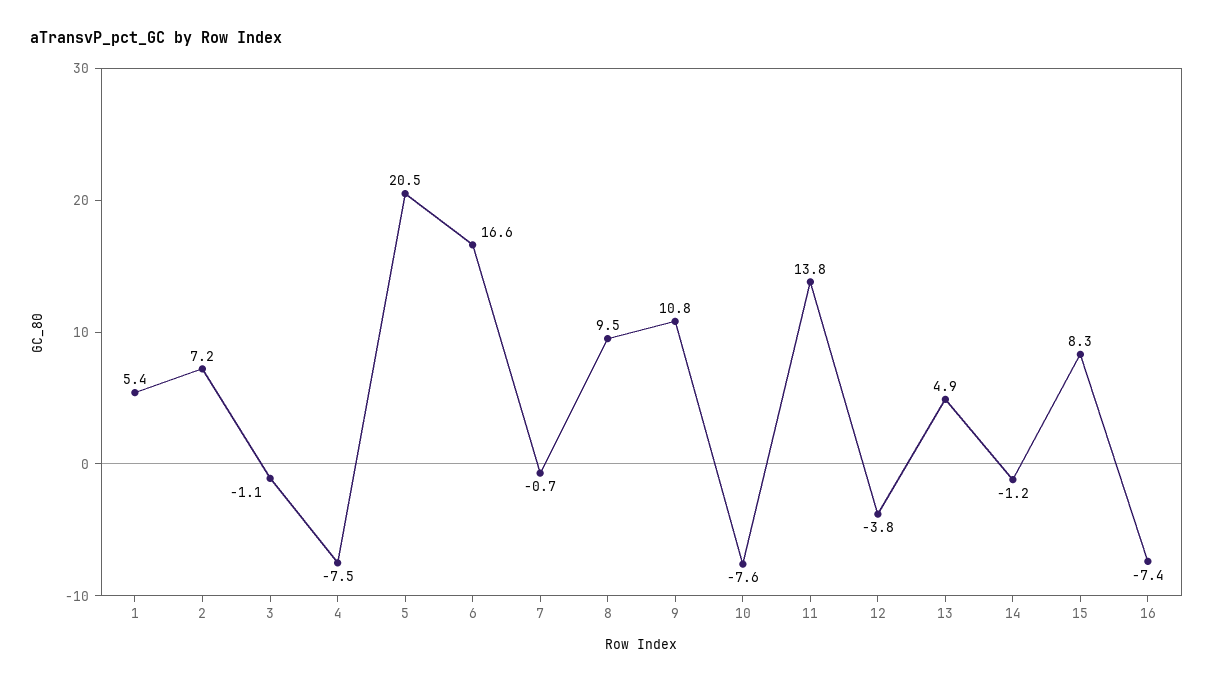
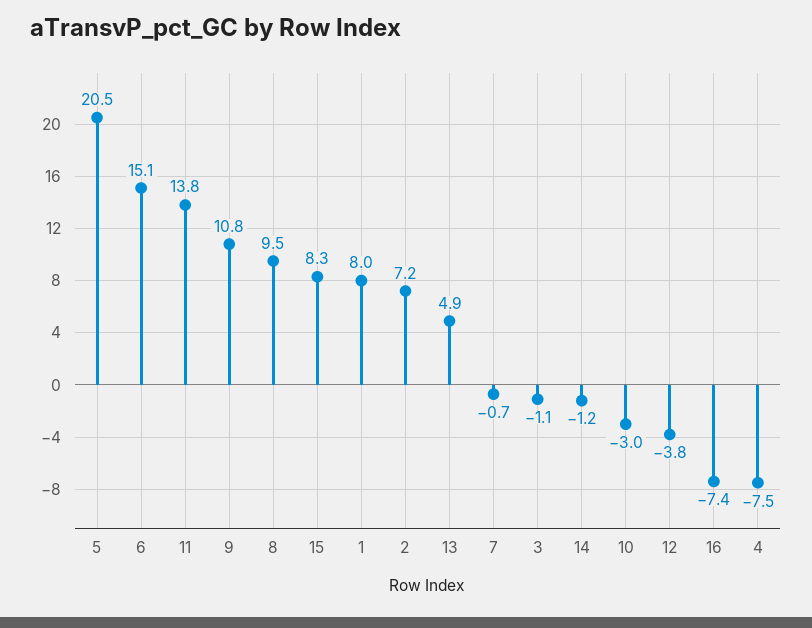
1: 5.4 -> 8
6: 16.6 -> 15.1
10: -7.6 -> -3

